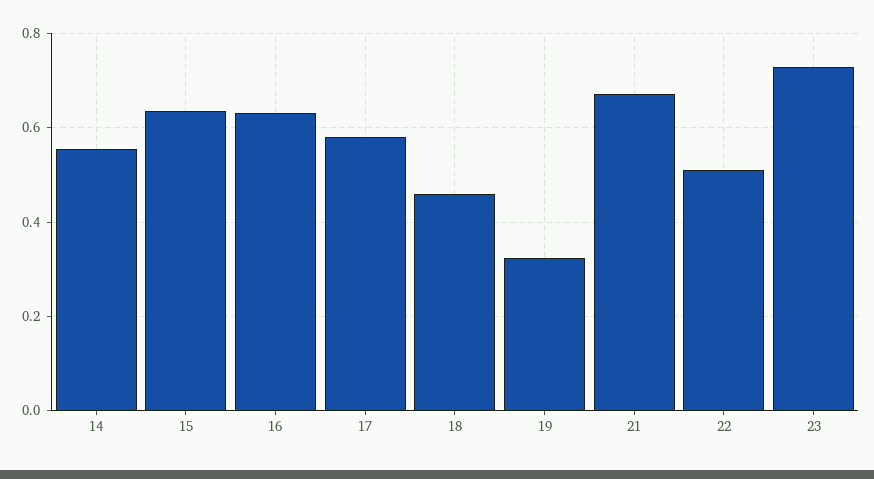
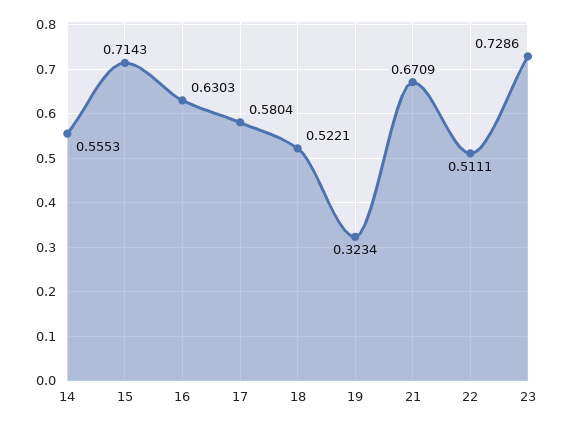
15: 0.64 -> 0.7143
18: 0.46 -> 0.5221

